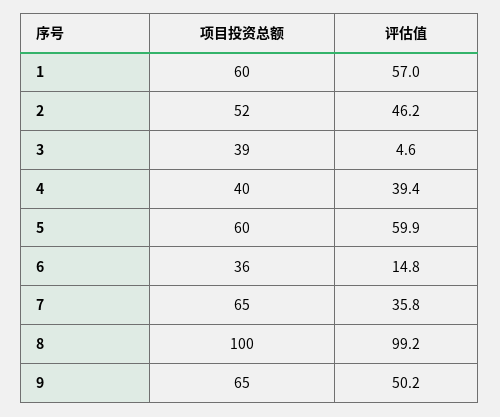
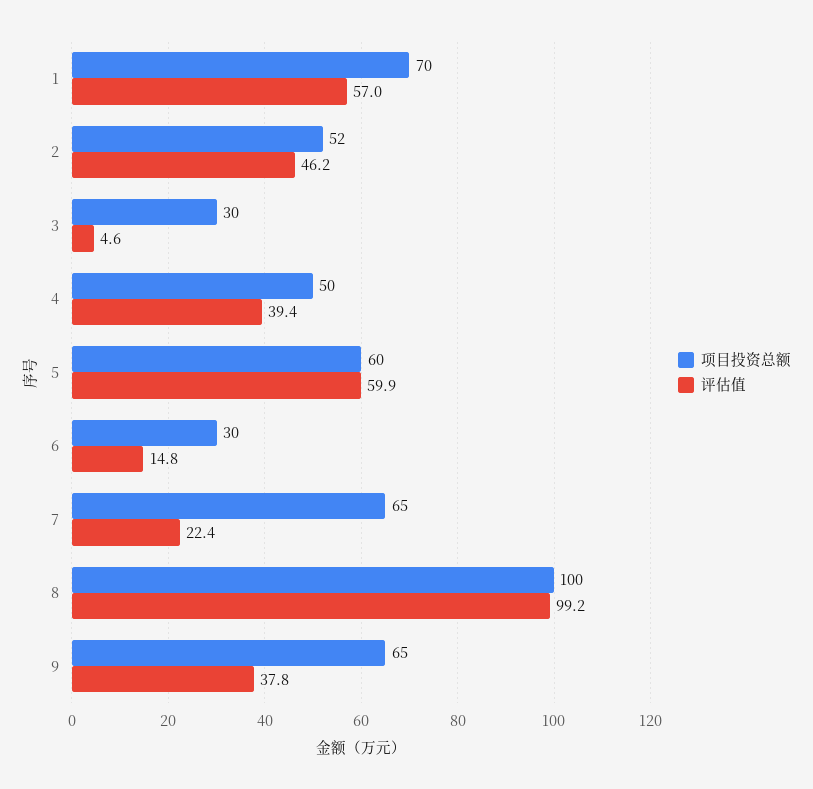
项目投资总额, 1: 60 -> 70
项目投资总额, 3: 39 -> 30
项目投资总额, 4: 40 -> 50
项目投资总额, 6: 36 -> 30
评估值, 7: 35.8 -> 22.4
评估值, 9: 50.2 -> 37.8

